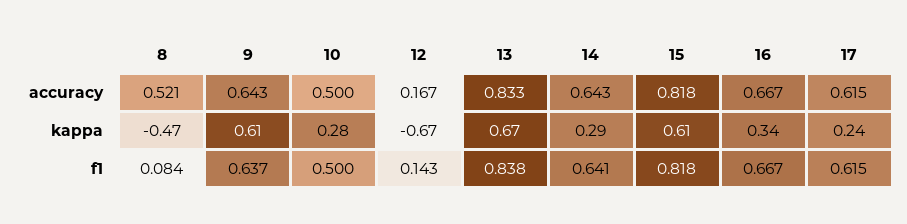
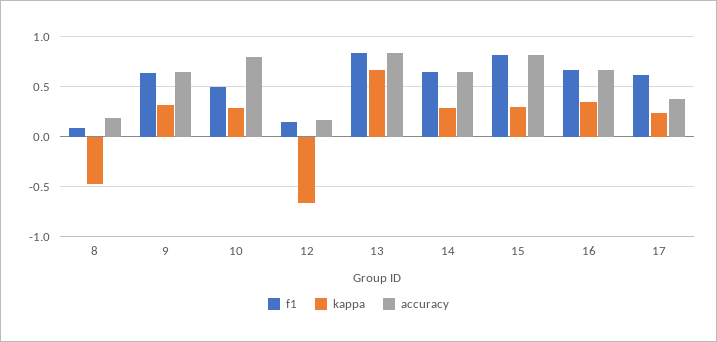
accuracy, 8: 0.521 -> 0.2
accuracy, 10: 0.5 -> 0.8
accuracy, 17: 0.615 -> 0.4
kappa, 9: 0.61 -> 0.3
kappa, 15: 0.61 -> 0.3

